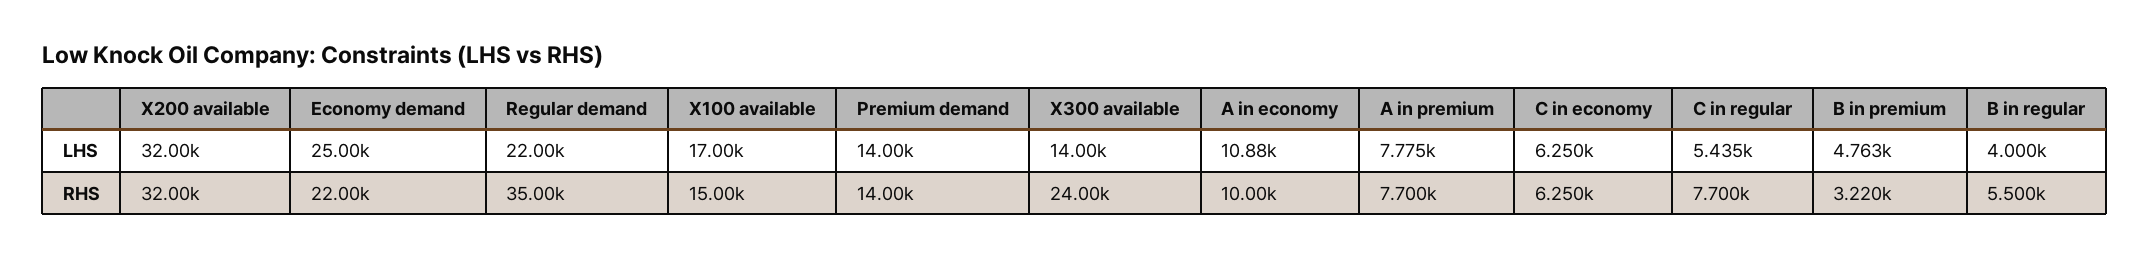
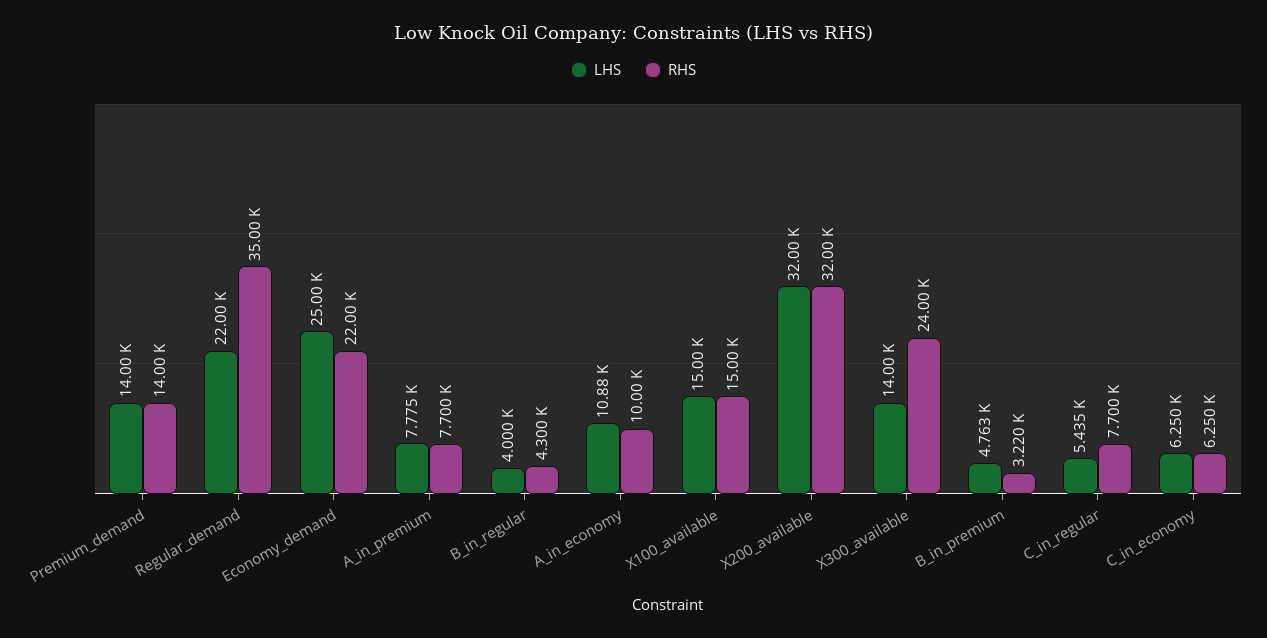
LHS, X100 available: 17000 -> 15000
RHS, B in regular: 5500 -> 4300

